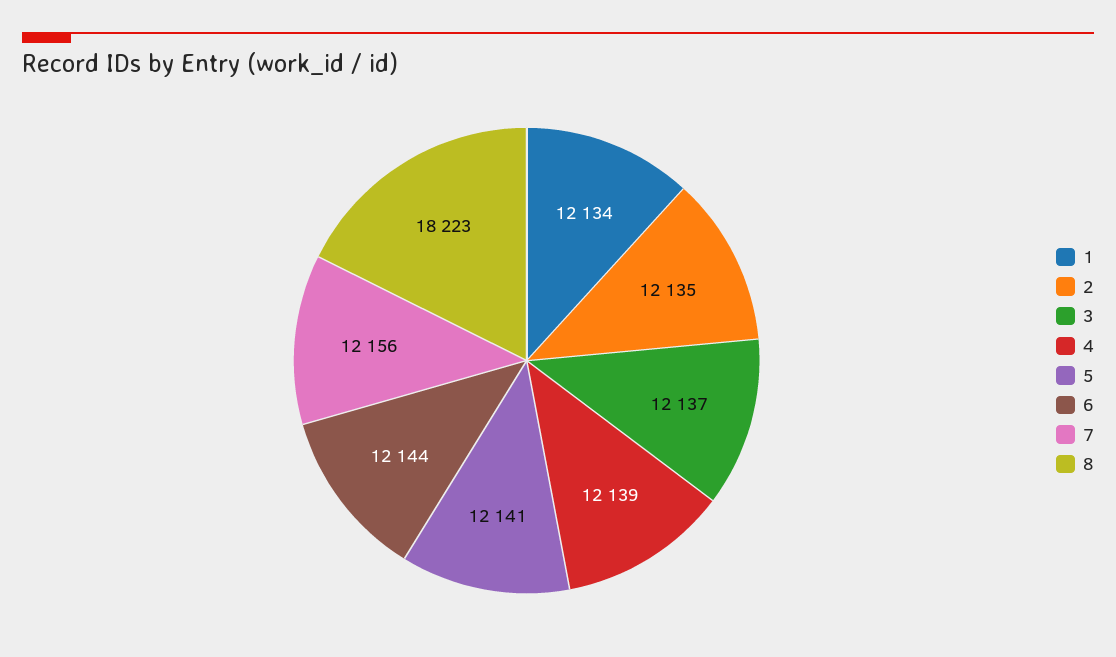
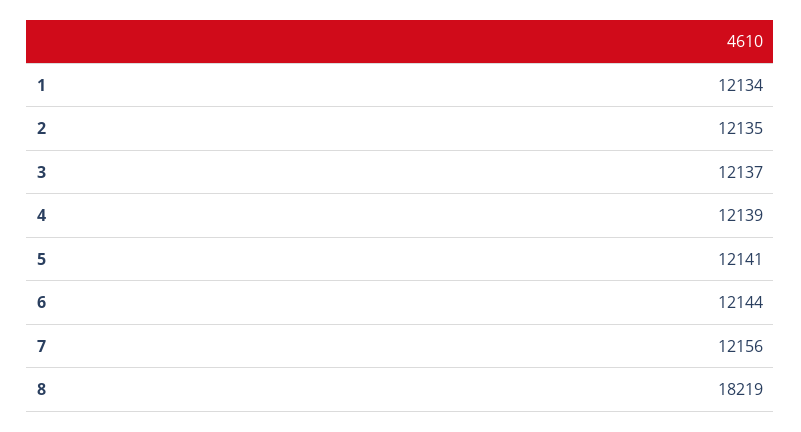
8: 18223 -> 18219

